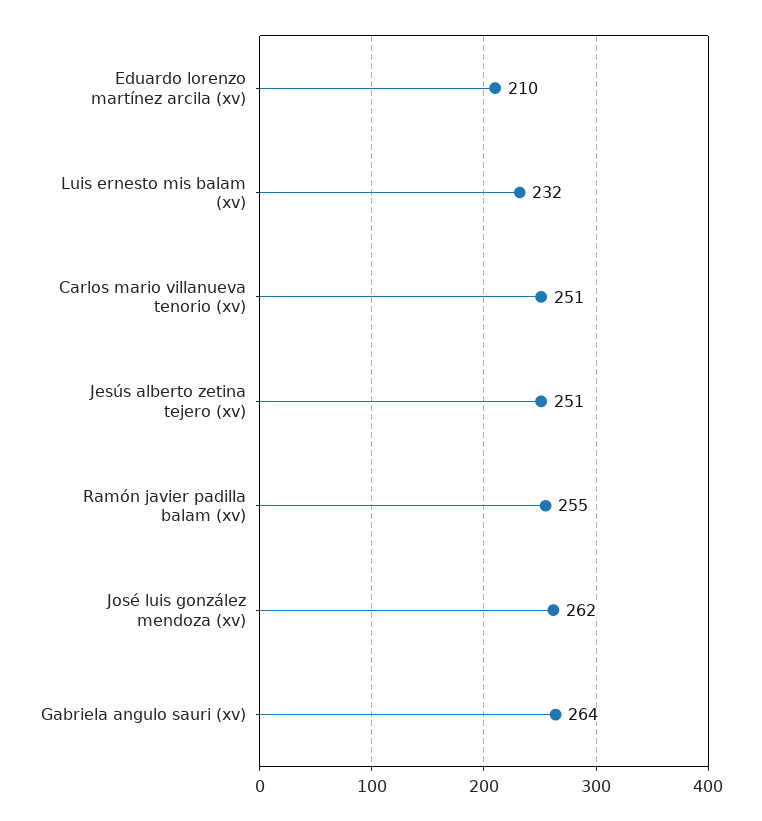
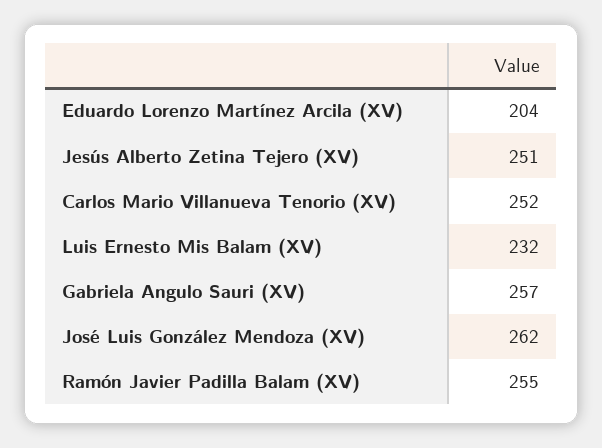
Eduardo lorenzo martínez arcila (xv): 210 -> 204
Carlos mario villanueva tenorio (xv): 251 -> 252
Gabriela angulo sauri (xv): 264 -> 257

